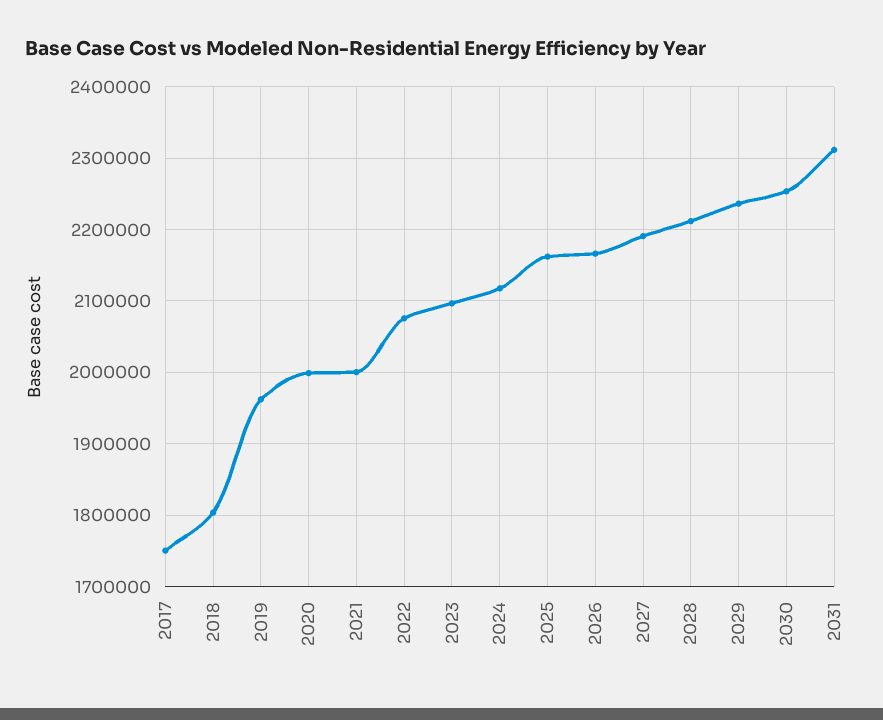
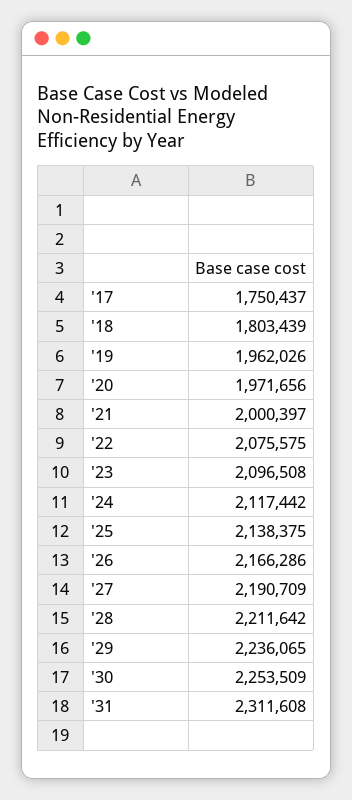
2020: 2000000 -> 1971656
2025: 2160000 -> 2138375

